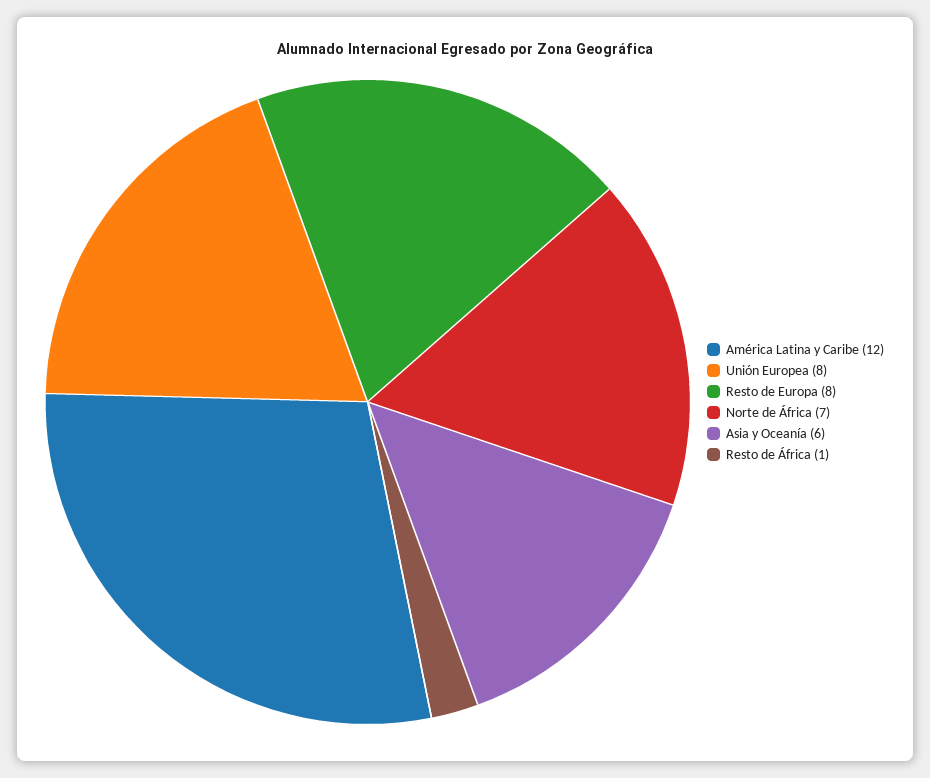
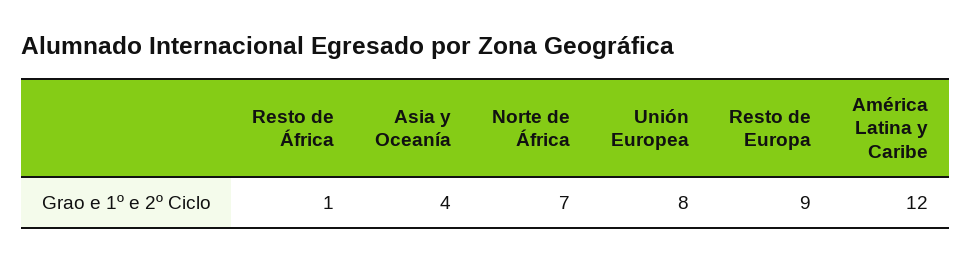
Resto de Europa: 8 -> 9
Asia y Oceanía: 6 -> 4

